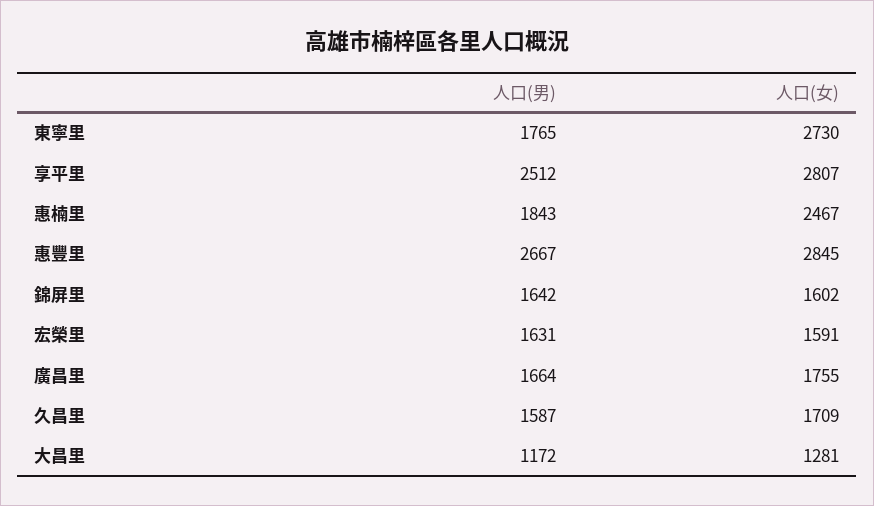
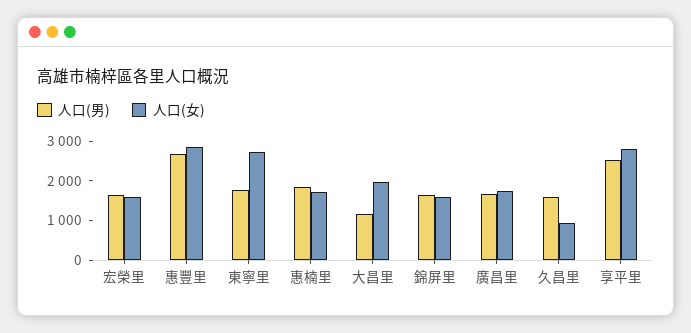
人口(女), 惠楠里: 2467 -> 1750
人口(女), 久昌里: 1709 -> 1000
人口(女), 大昌里: 1281 -> 2000

